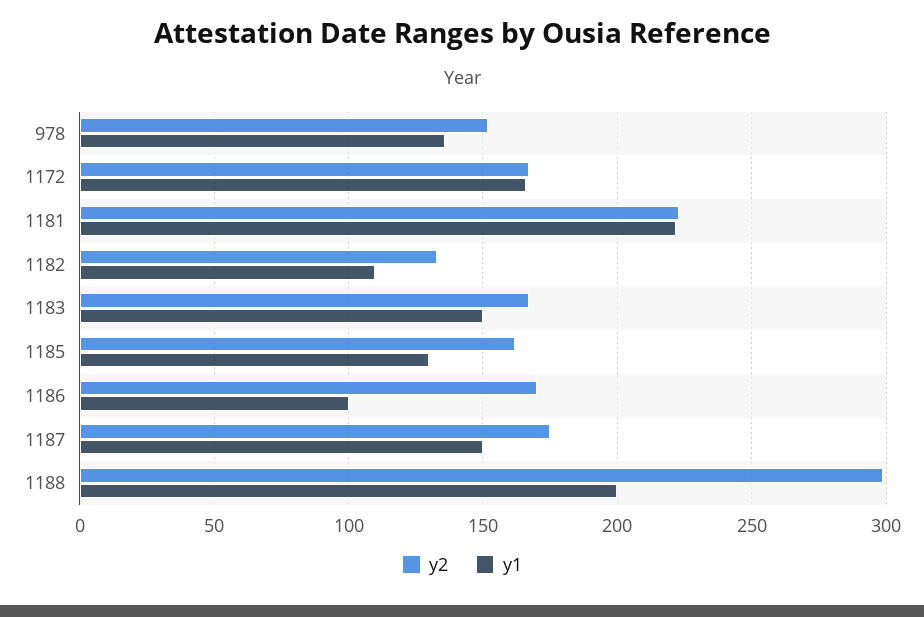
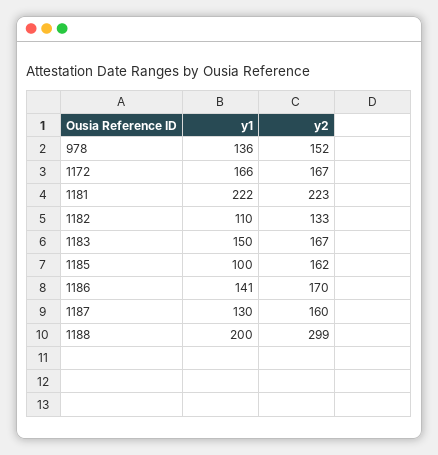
y1, 1185: 130 -> 100
y1, 1186: 100 -> 141
y2, 1187: 175 -> 160
y1, 1187: 150 -> 130

